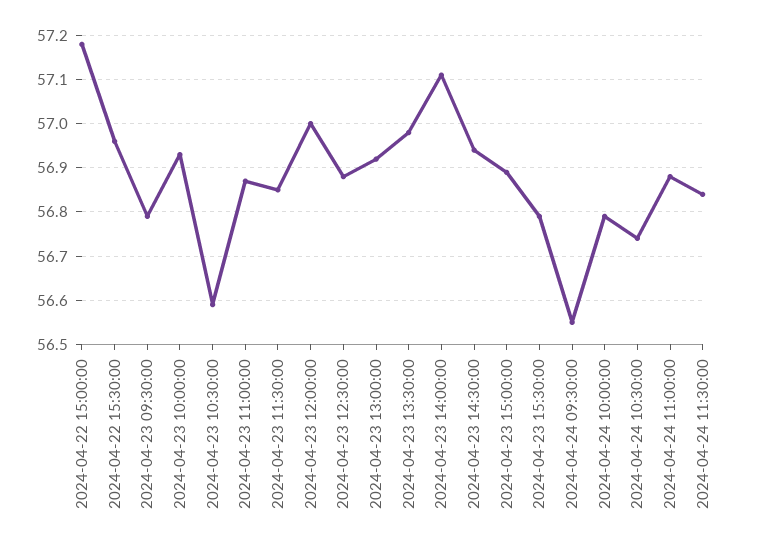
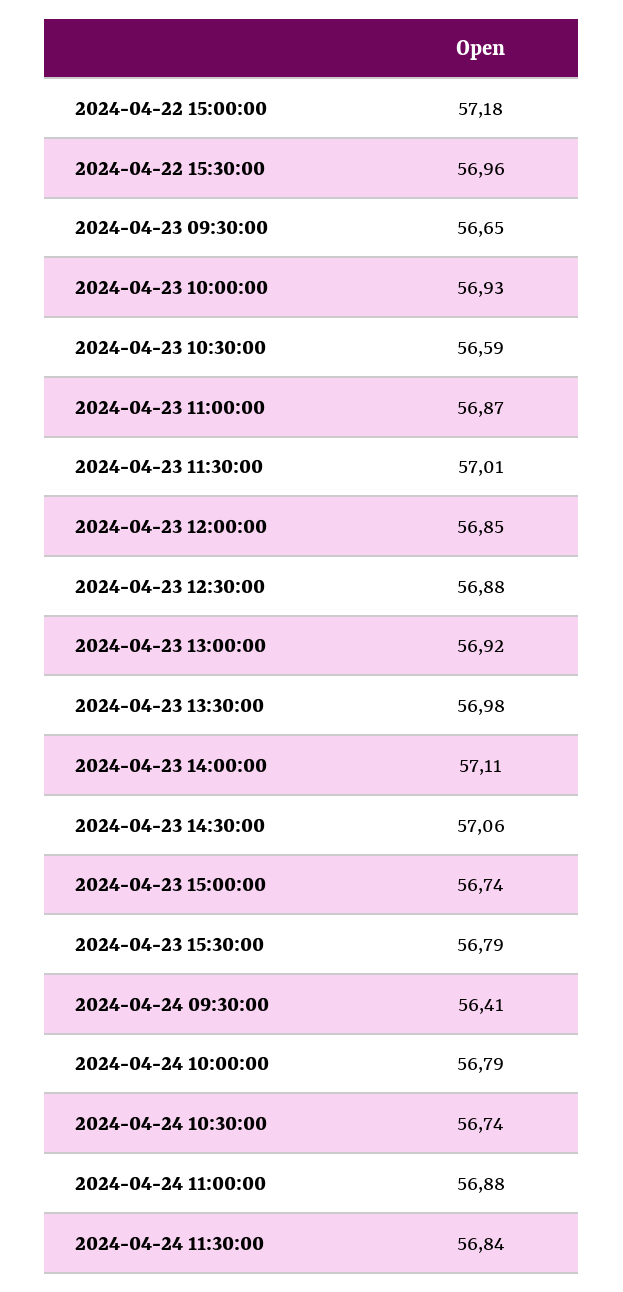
2024-04-23 09:30:00: 56.8 -> 56.65
2024-04-23 11:30:00: 56.85 -> 57.01
2024-04-23 12:00:00: 57 -> 56.85
2024-04-23 14:30:00: 56.95 -> 57.06
2024-04-23 15:00:00: 56.9 -> 56.74
2024-04-24 09:30:00: 56.55 -> 56.41

